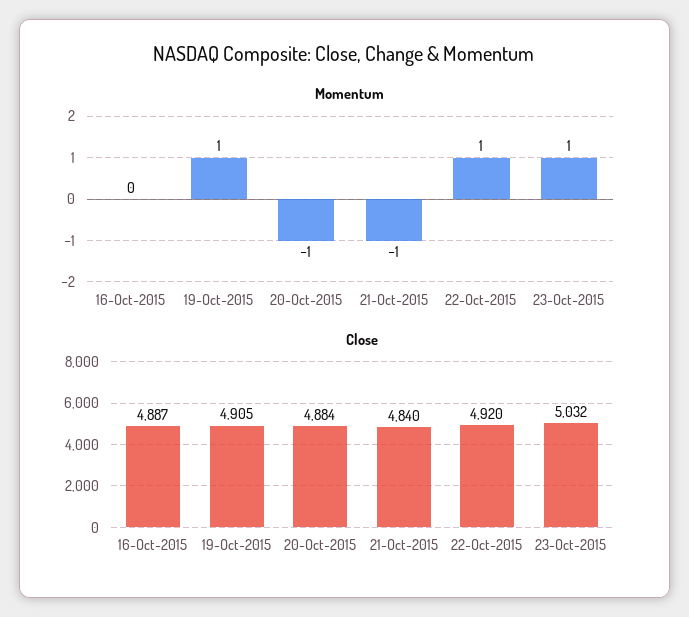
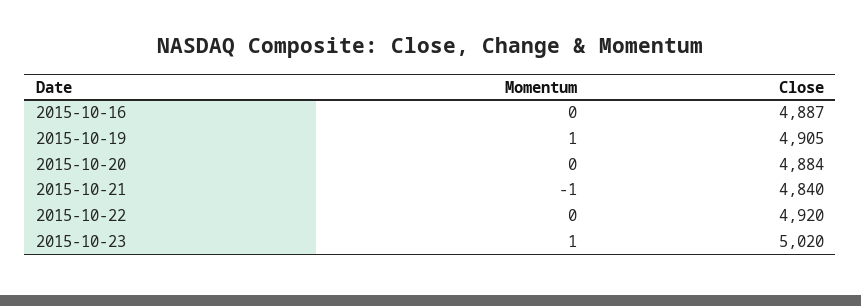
Momentum, 20-Oct-2015: -1 -> 0
Momentum, 22-Oct-2015: 1 -> 0
Close, 23-Oct-2015: 5032 -> 5020

